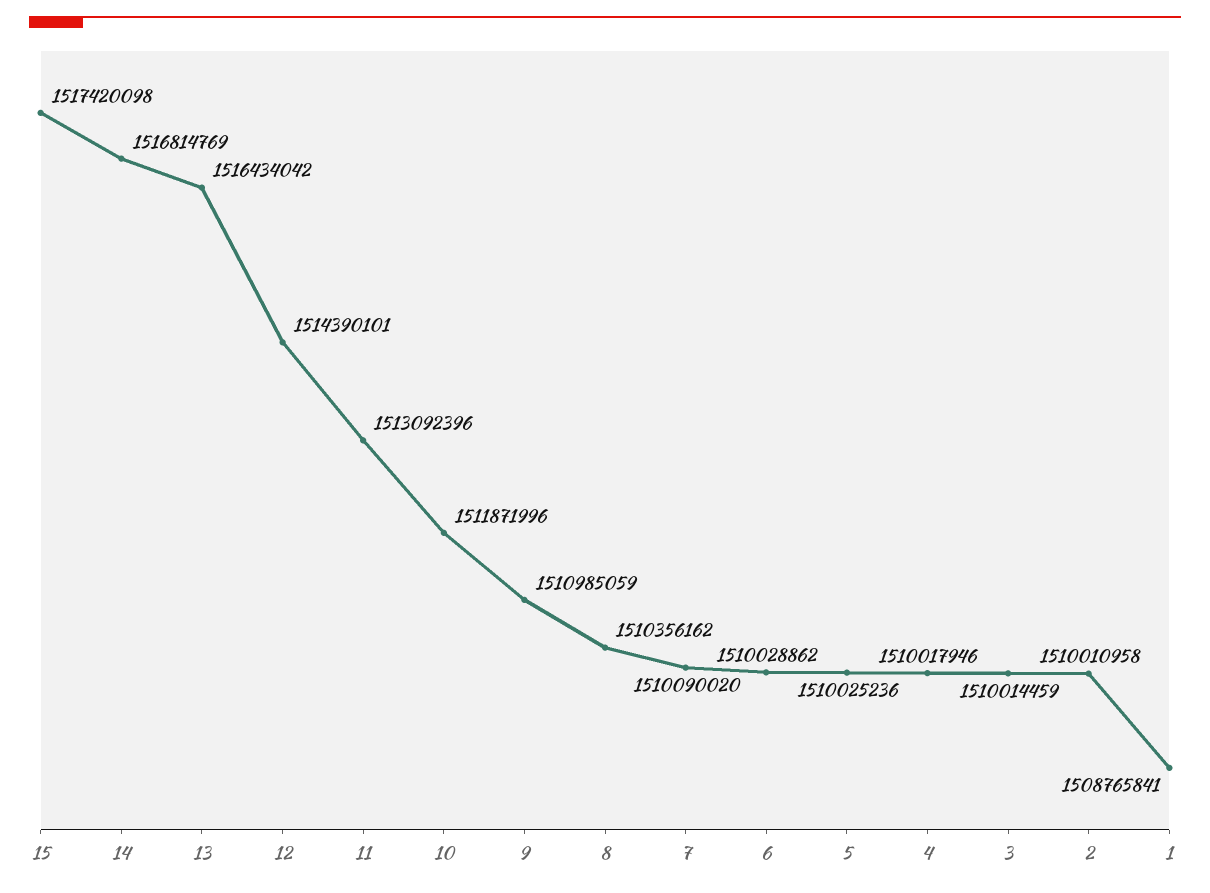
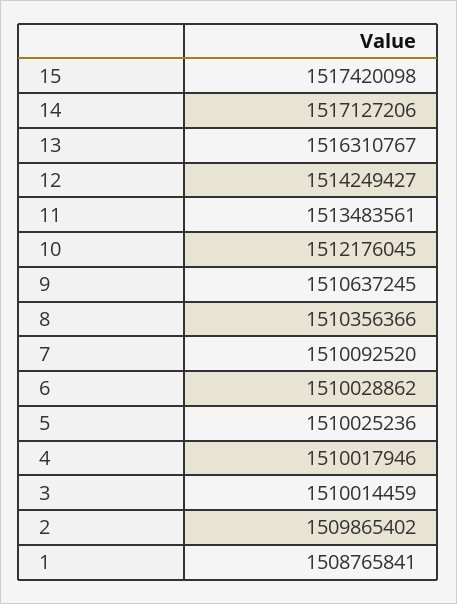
14: 1516814769 -> 1517127206
13: 1516434042 -> 1516310767
12: 1514390101 -> 1514249427
11: 1513092396 -> 1513483561
10: 1511871996 -> 1512176045
9: 1510985059 -> 1510637245
8: 1510356162 -> 1510356366
7: 1510090020 -> 1510092520
2: 1510010958 -> 1509865402

